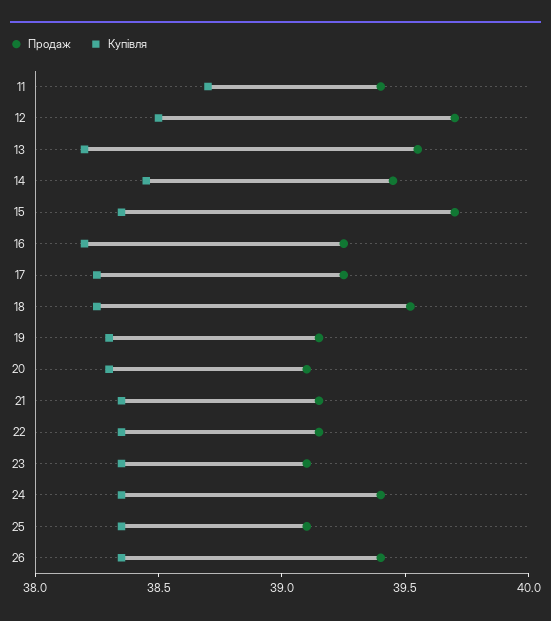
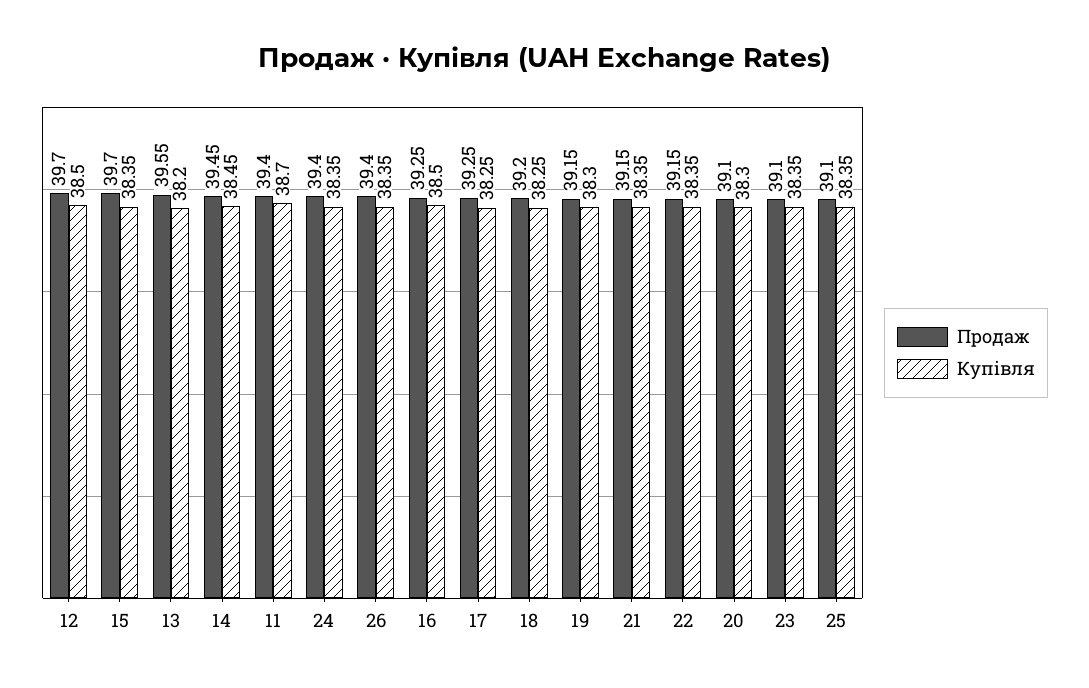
Купівля, 16: 38.2 -> 38.5
Продаж, 18: 39.5 -> 39.2

